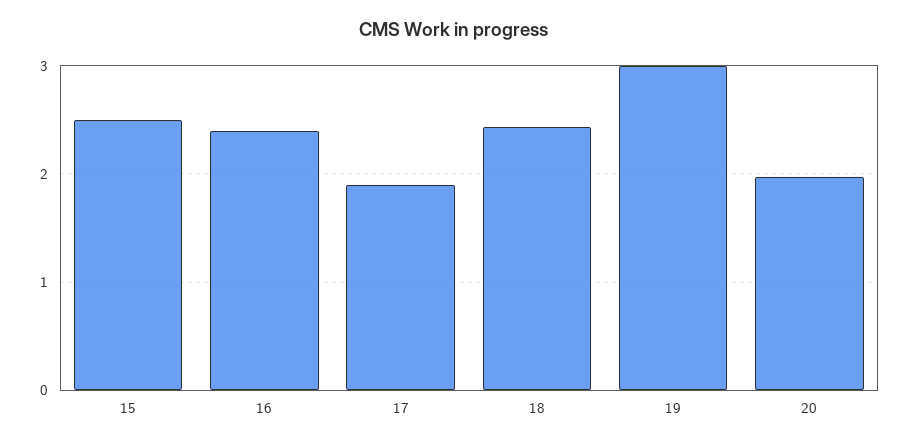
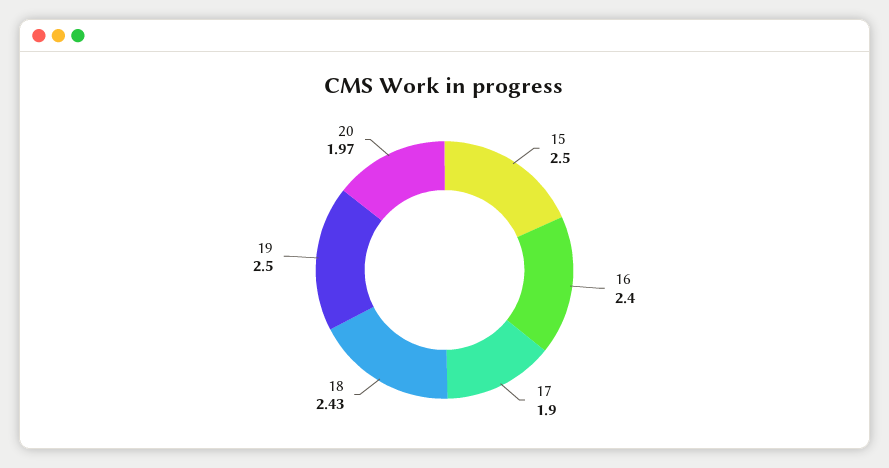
19: 3 -> 2.5

